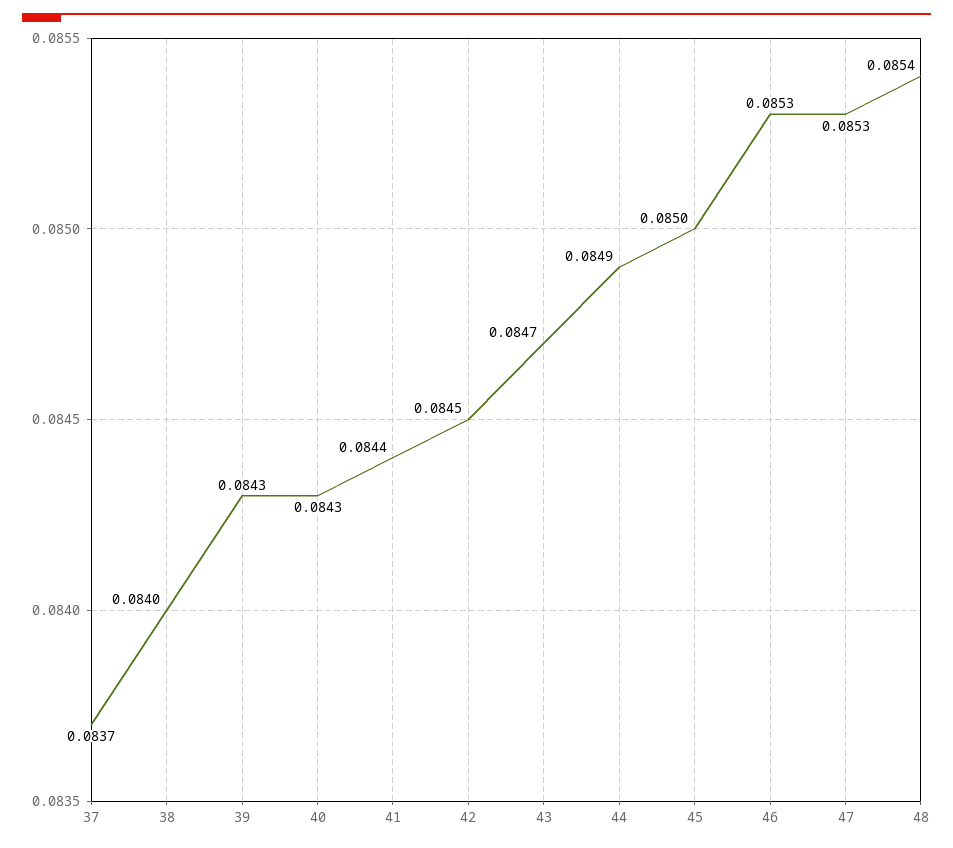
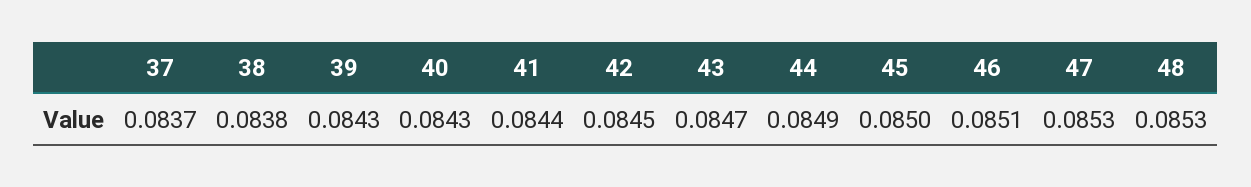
38: 0.084 -> 0.0838
46: 0.0853 -> 0.0851
48: 0.0854 -> 0.0853

